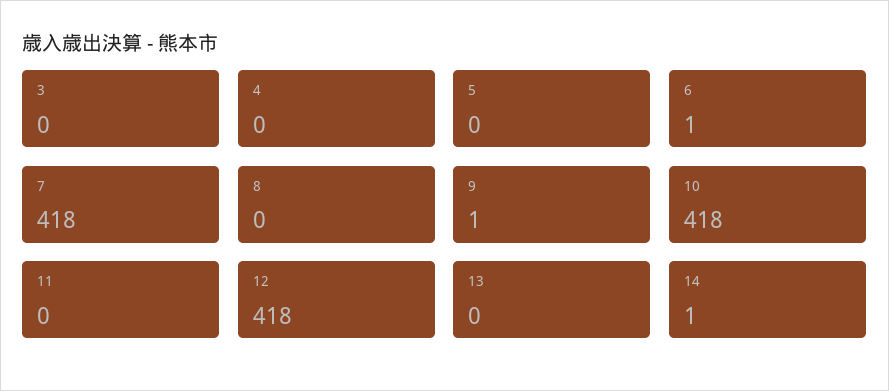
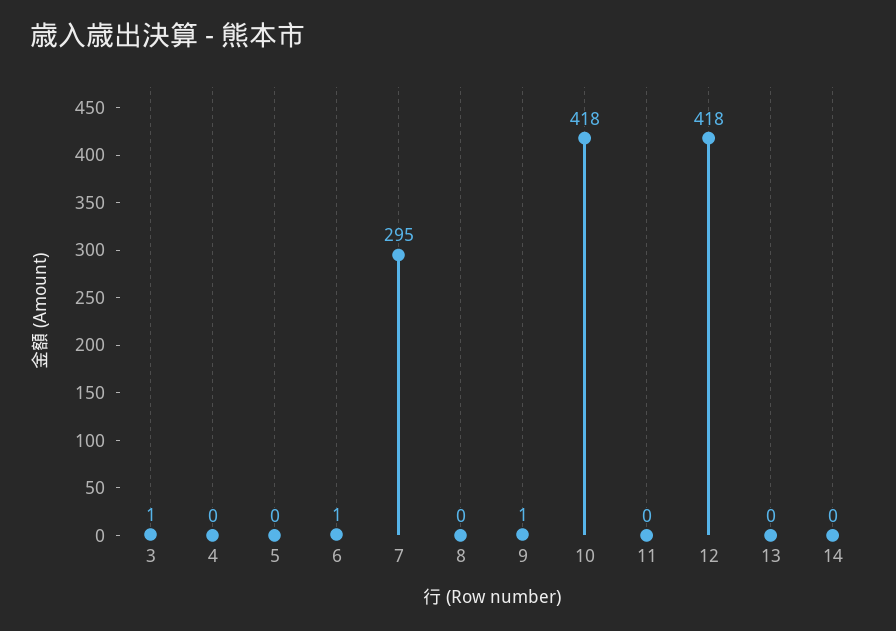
3: 0 -> 1
7: 418 -> 295
14: 1 -> 0

